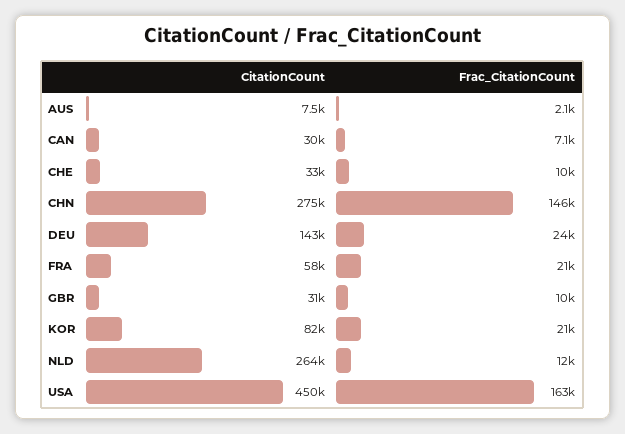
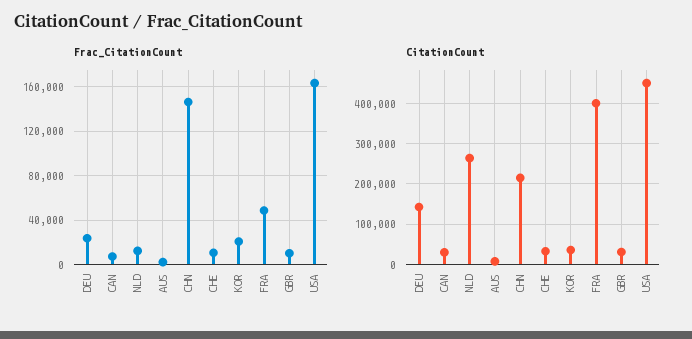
CitationCount, CHN: 275000 -> 220000
CitationCount, FRA: 58000 -> 400000
Frac_CitationCount, FRA: 21000 -> 50000
CitationCount, KOR: 82000 -> 40000

